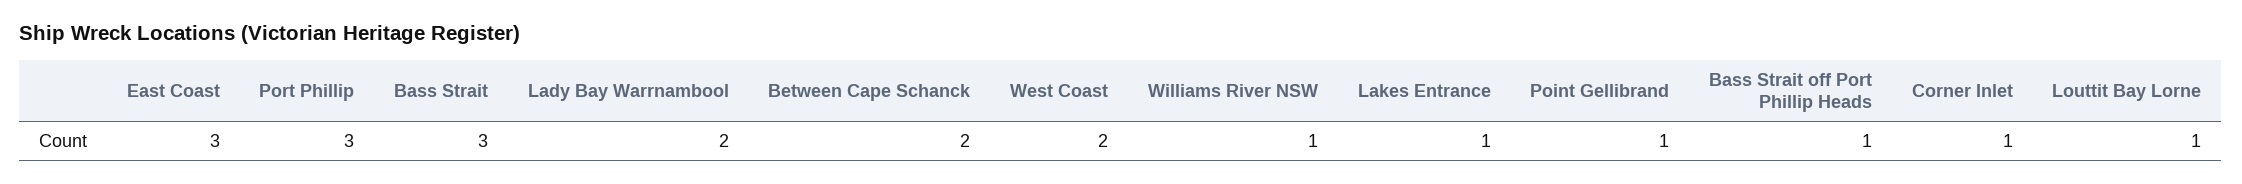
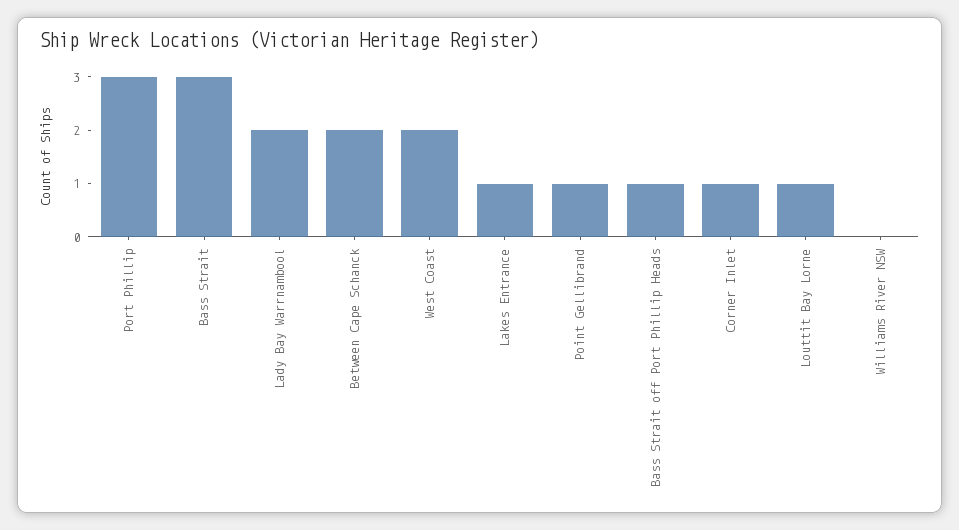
East Coast: 3 -> none
Williams River NSW: 1 -> 0

